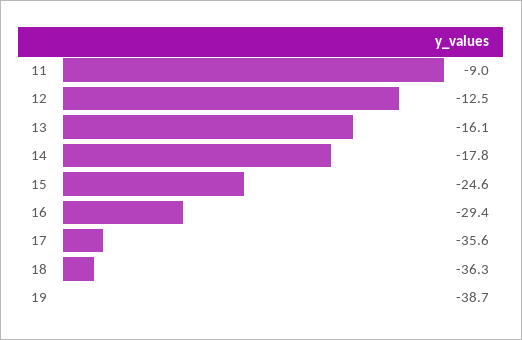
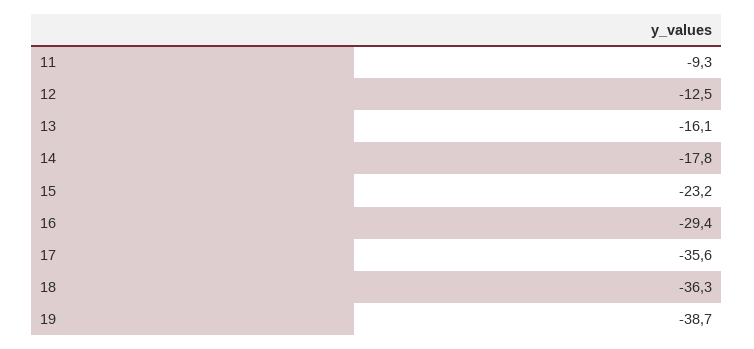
11: -9 -> -9.3
15: -24.6 -> -23.2

